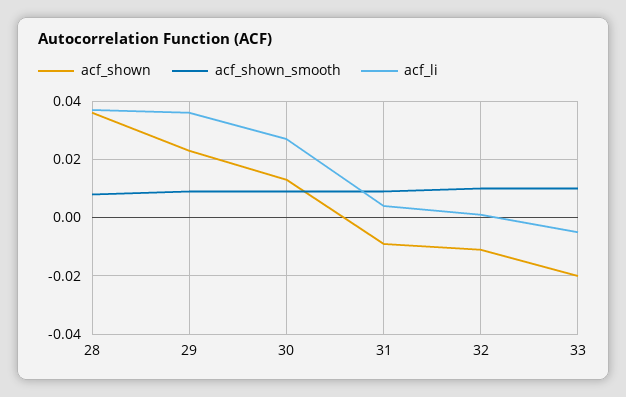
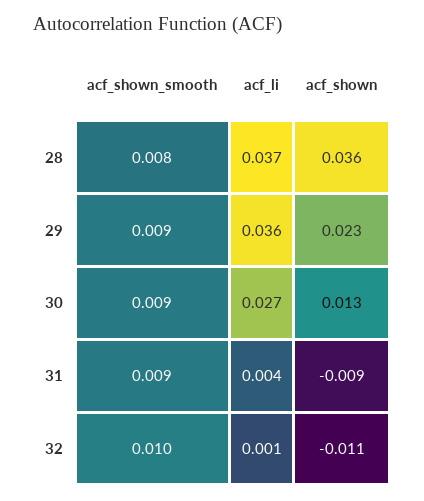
acf_shown, 33: -0.02 -> none
acf_shown_smooth, 33: 0.01 -> none
acf_li, 33: -0.005 -> none

